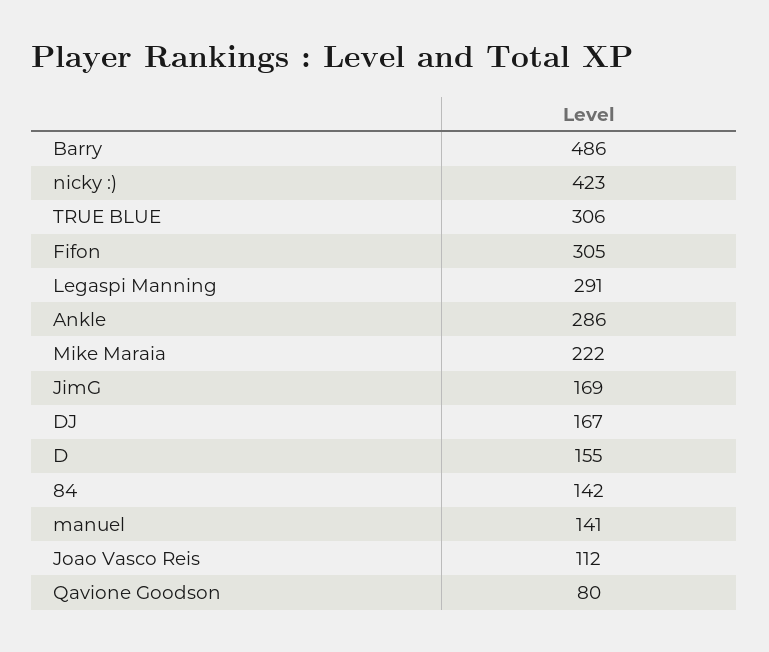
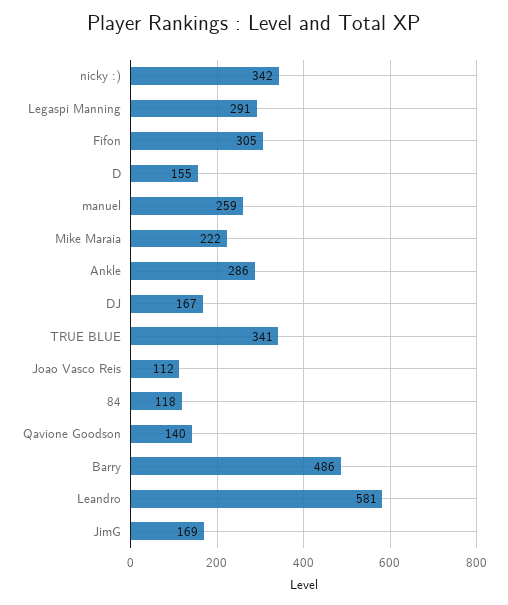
nicky :): 423 -> 342
TRUE BLUE: 306 -> 341
84: 142 -> 118
manuel: 141 -> 259
Qavione Goodson: 80 -> 140
Leandro: none -> 581

